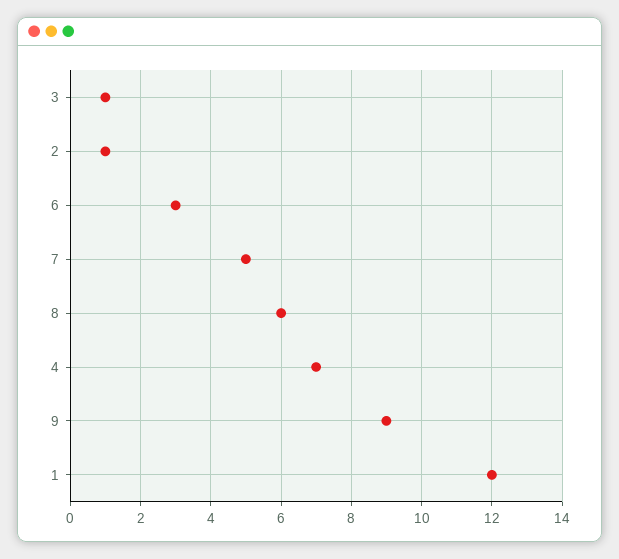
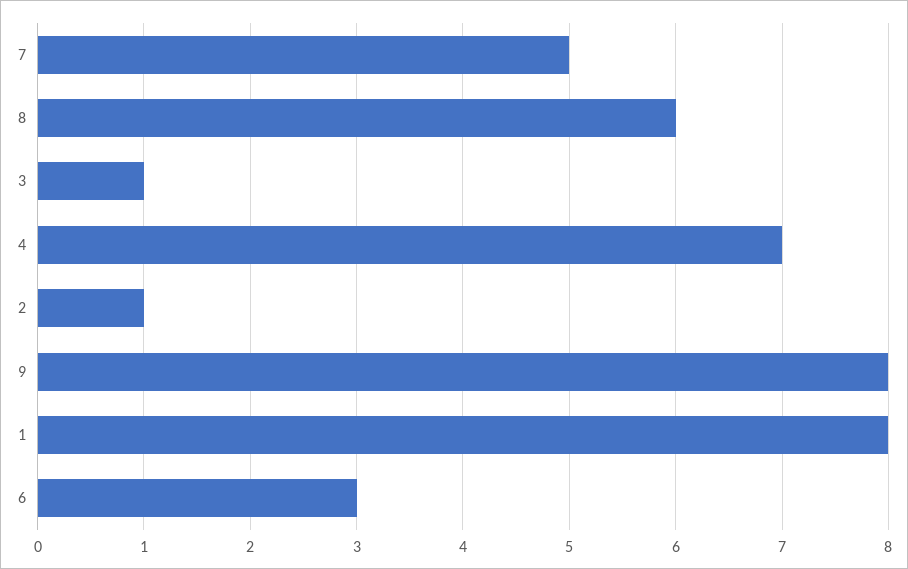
9: 9 -> 8
1: 12 -> 8

